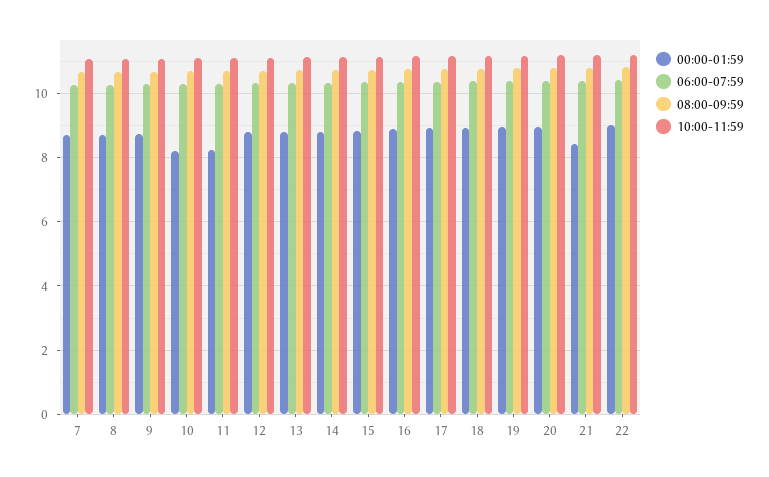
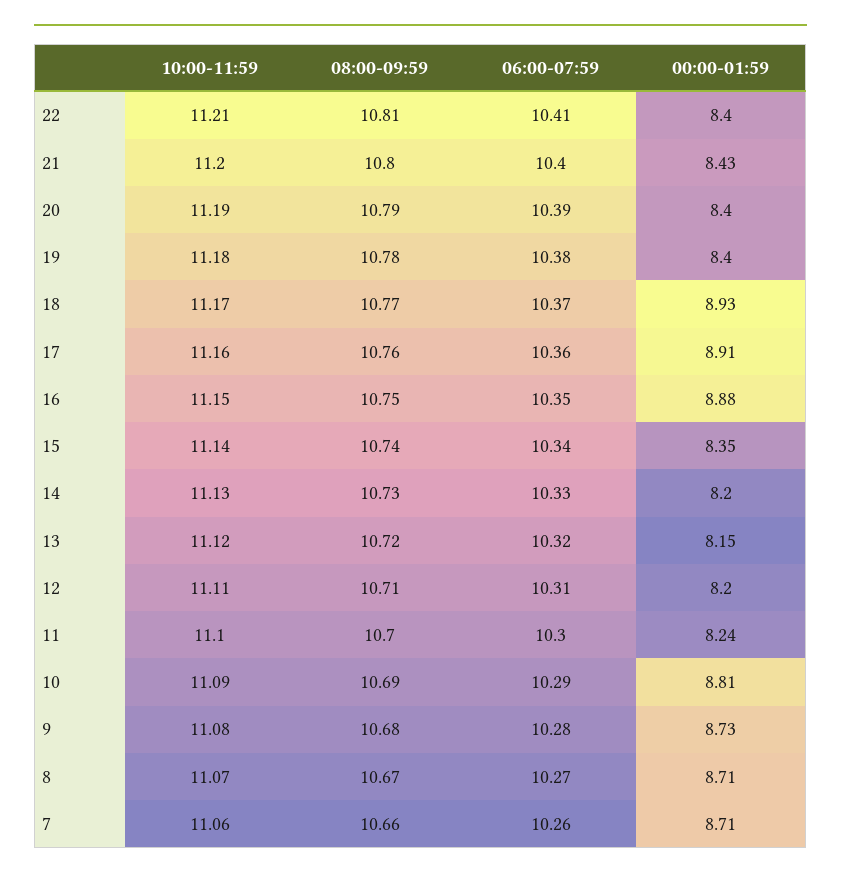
00:00-01:59, 10: 8.2 -> 8.81
00:00-01:59, 12: 8.8 -> 8.2
00:00-01:59, 13: 8.8 -> 8.15
00:00-01:59, 14: 8.8 -> 8.2
00:00-01:59, 15: 8.8 -> 8.35
00:00-01:59, 19: 9 -> 8.4
00:00-01:59, 20: 9 -> 8.4
00:00-01:59, 22: 9 -> 8.4

